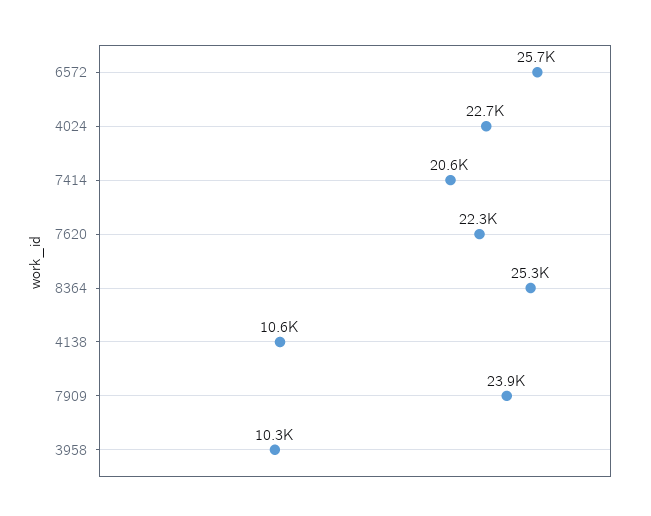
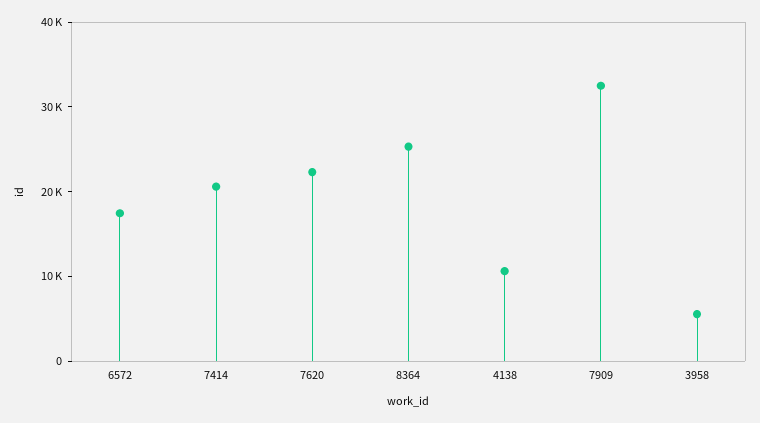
6572: 25700 -> 18000
4024: 22700 -> none
7909: 23900 -> 32000
3958: 10300 -> 6000

